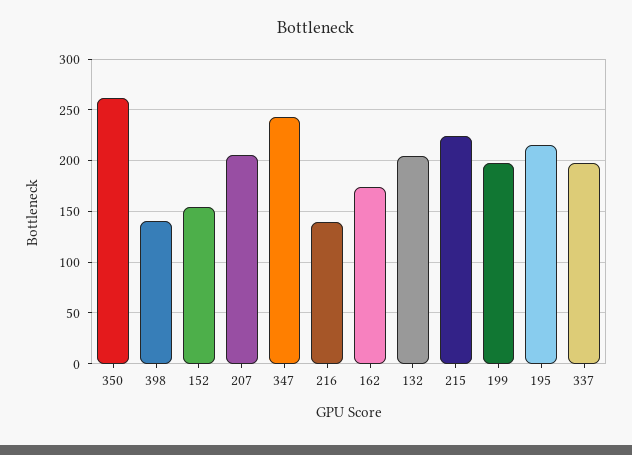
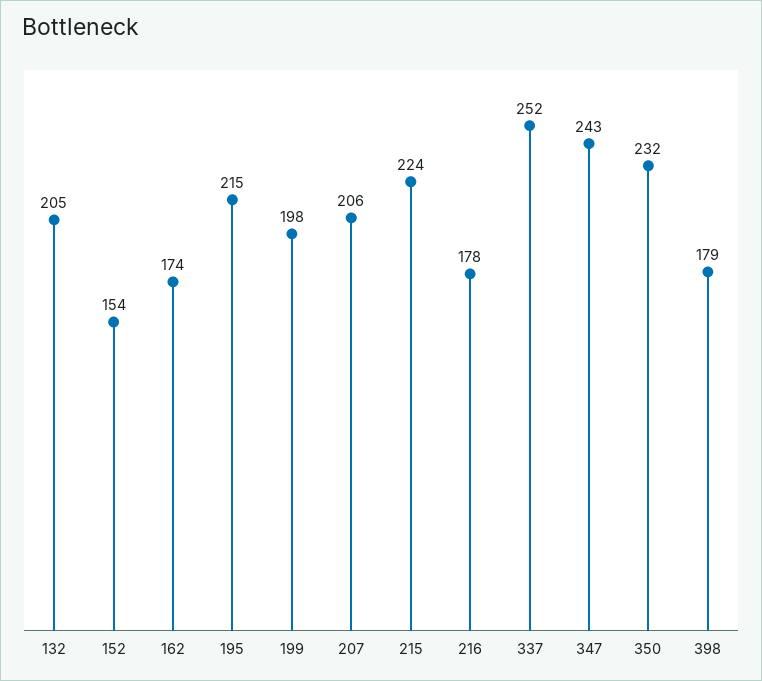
350: 260 -> 232
398: 140 -> 179
216: 140 -> 178
337: 200 -> 252

